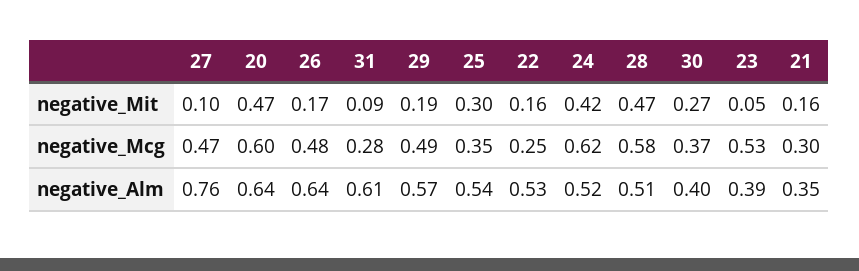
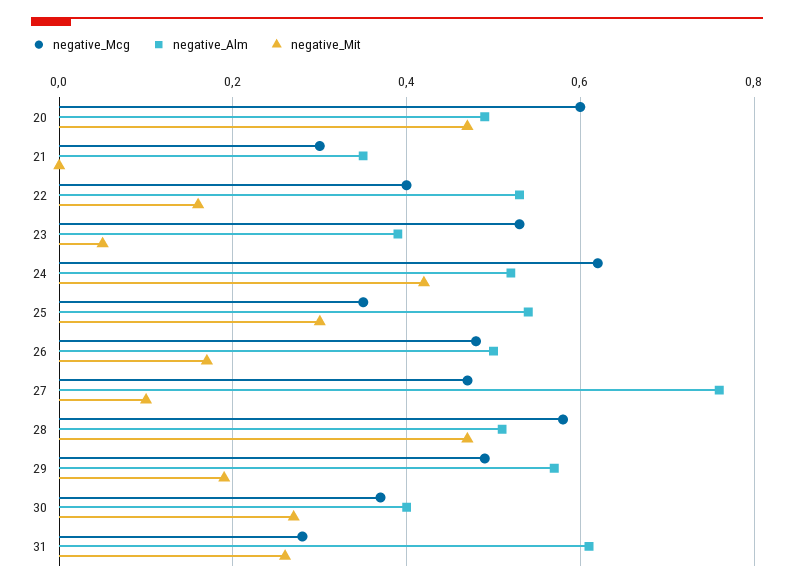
negative_Mit, 31: 0.09 -> 0.25
negative_Mit, 21: 0.16 -> 0
negative_Mcg, 22: 0.25 -> 0.4
negative_Alm, 20: 0.64 -> 0.5
negative_Alm, 26: 0.64 -> 0.5

